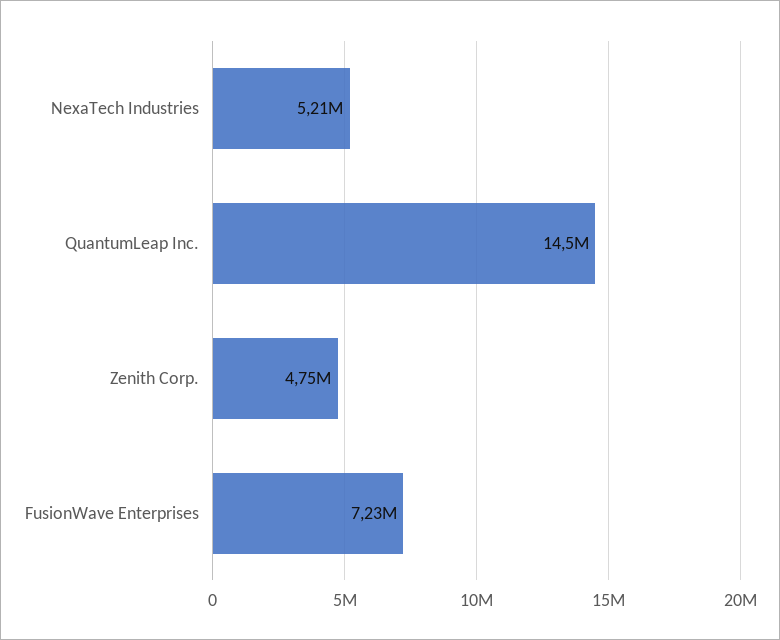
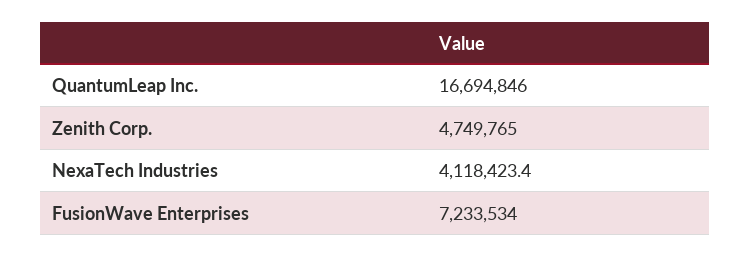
NexaTech Industries: 5210000 -> 4118423.4
QuantumLeap Inc.: 14500000 -> 16694846

